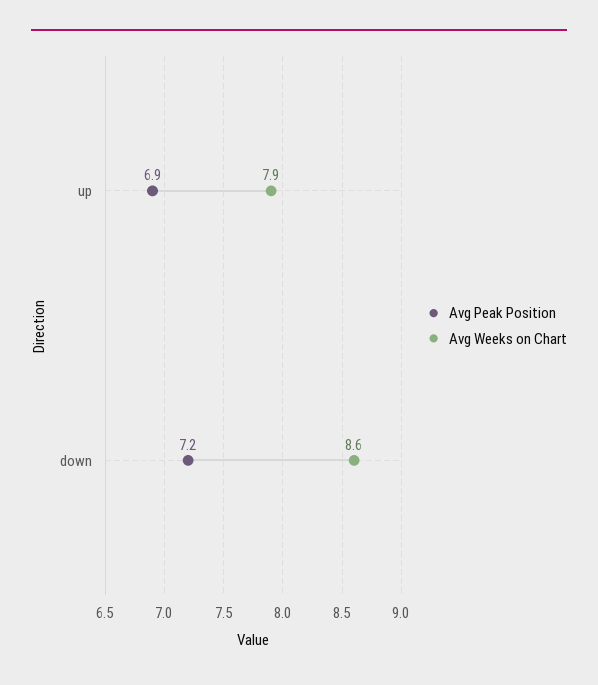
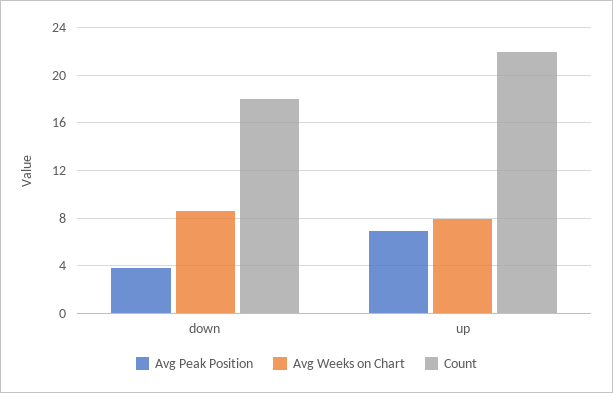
Avg Peak Position, down: 7.2 -> 4
Count, down: none -> 18
Count, up: none -> 22

